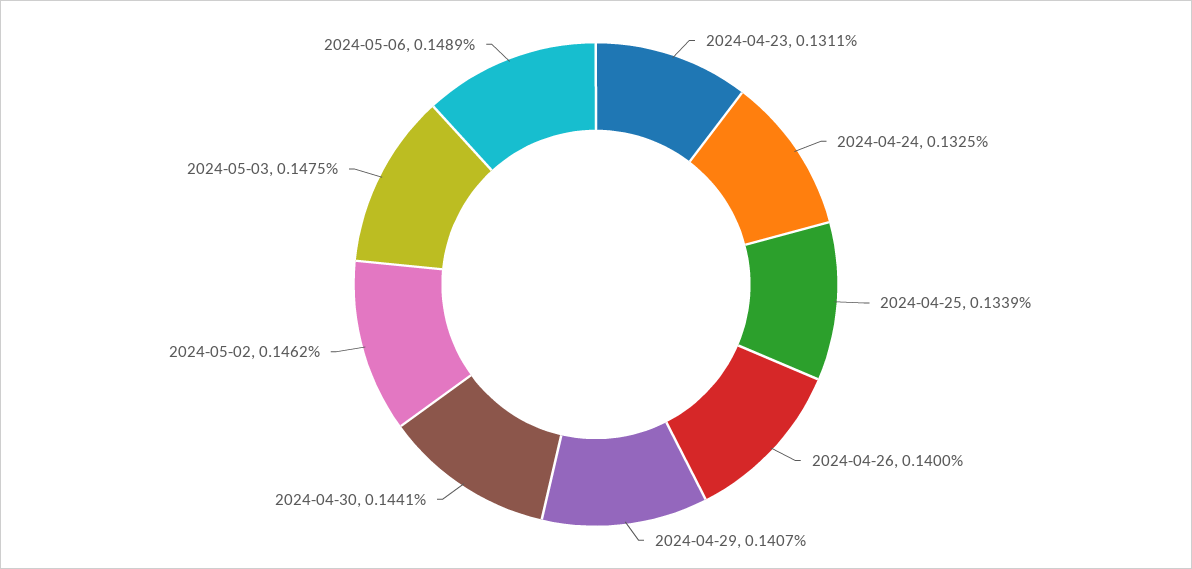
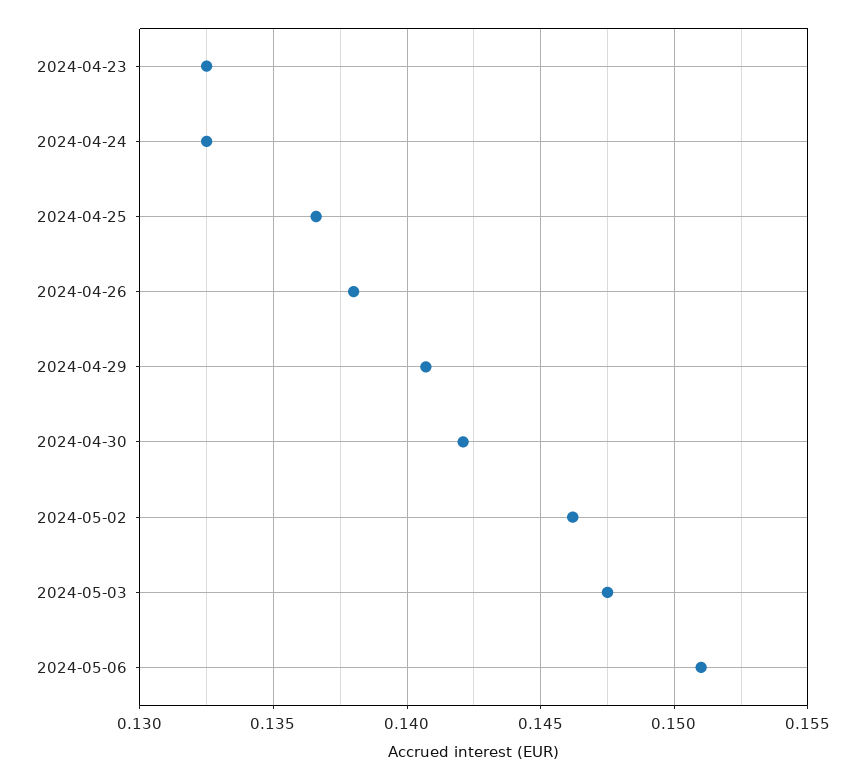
2024-04-23: 0.1311 -> 0.1325
2024-04-25: 0.1339 -> 0.1365
2024-04-26: 0.14 -> 0.138
2024-04-30: 0.1441 -> 0.142
2024-05-06: 0.1489 -> 0.151

